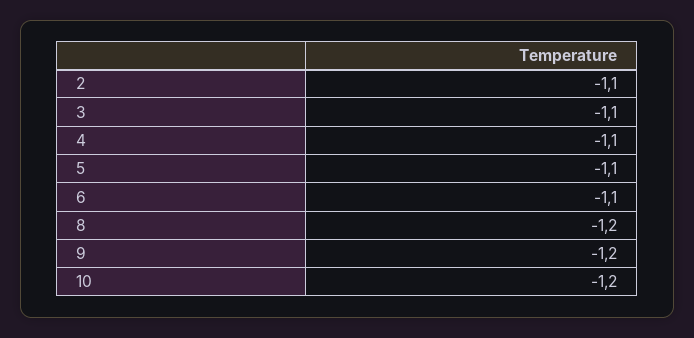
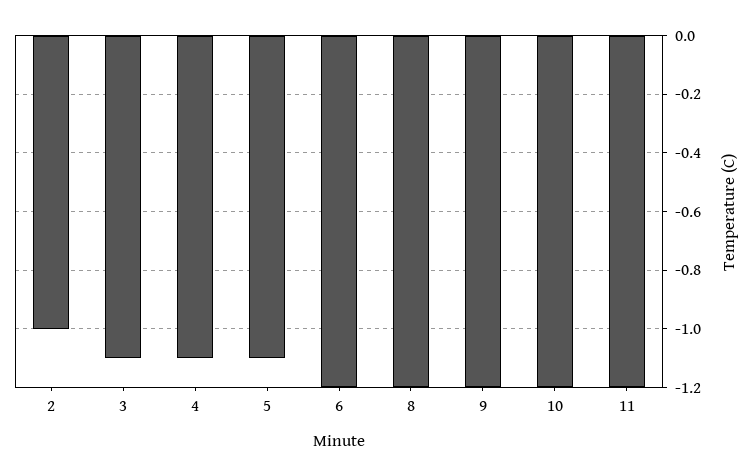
2: -1.1 -> -1
6: -1.1 -> -1.2
11: none -> -1.2

